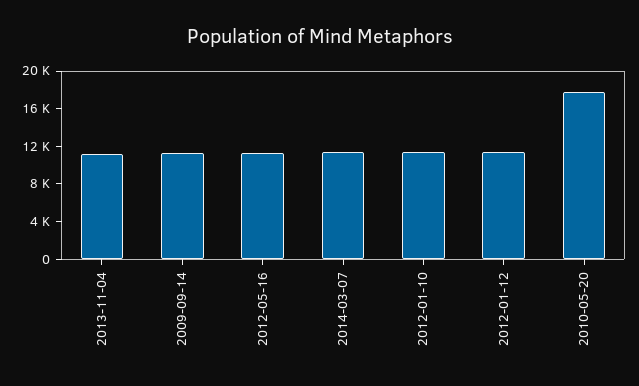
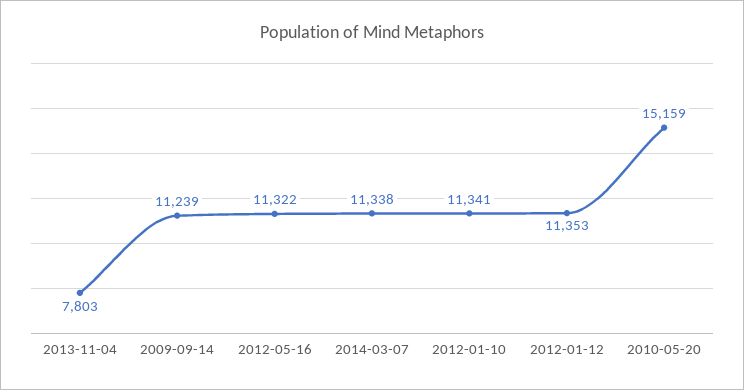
2013-11-04: 11000 -> 7803
2010-05-20: 18000 -> 15159

